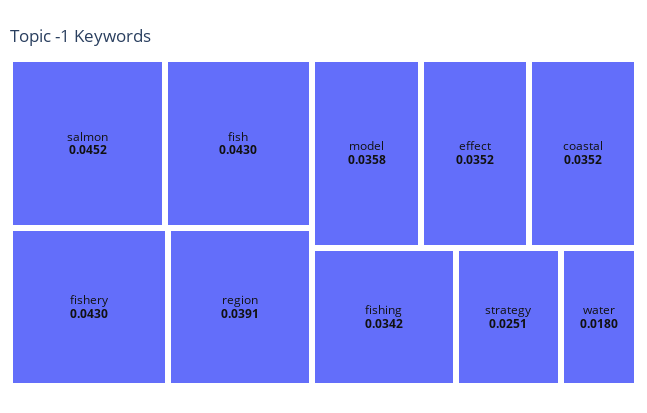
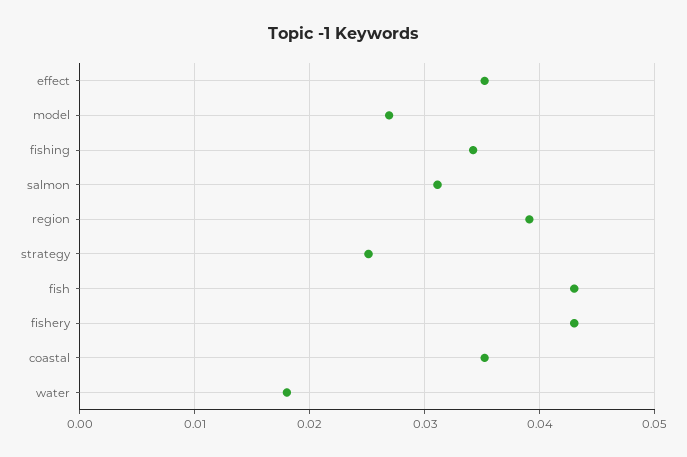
salmon: 0.0452 -> 0.031
model: 0.0358 -> 0.027

